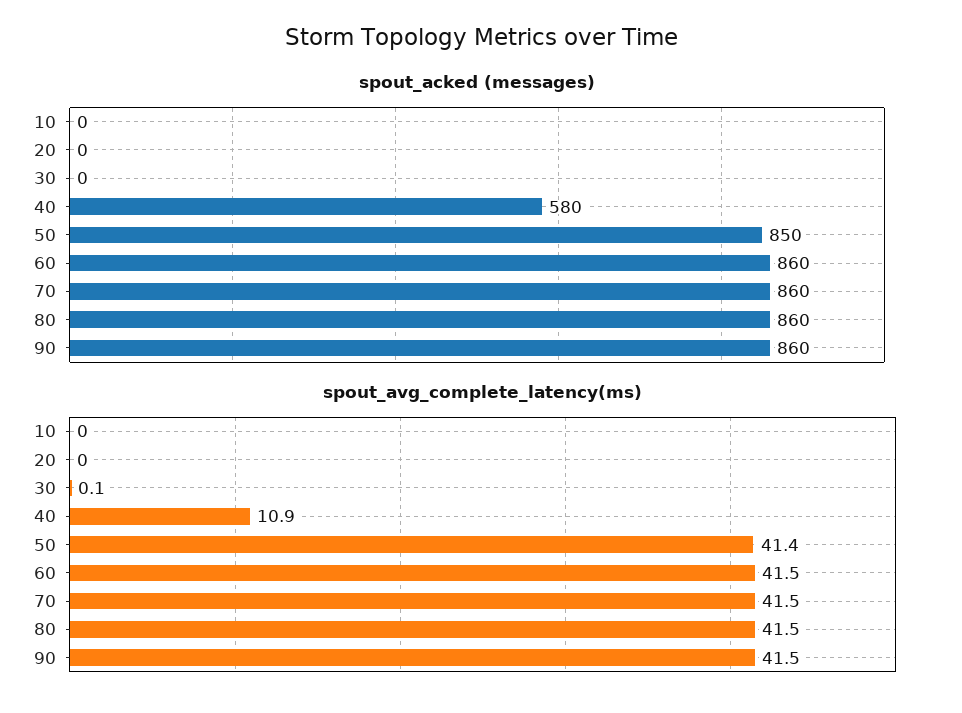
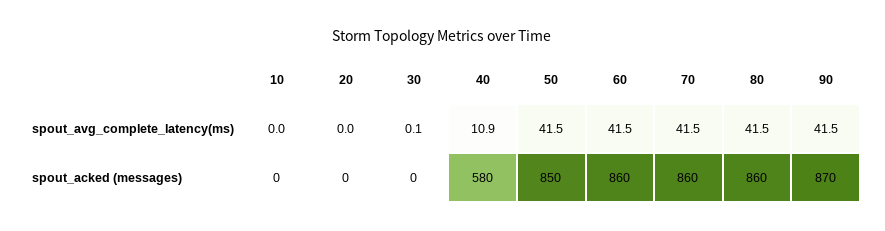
spout_acked (messages), 90: 860 -> 870
spout_avg_complete_latency(ms), 50: 41.4 -> 41.5

